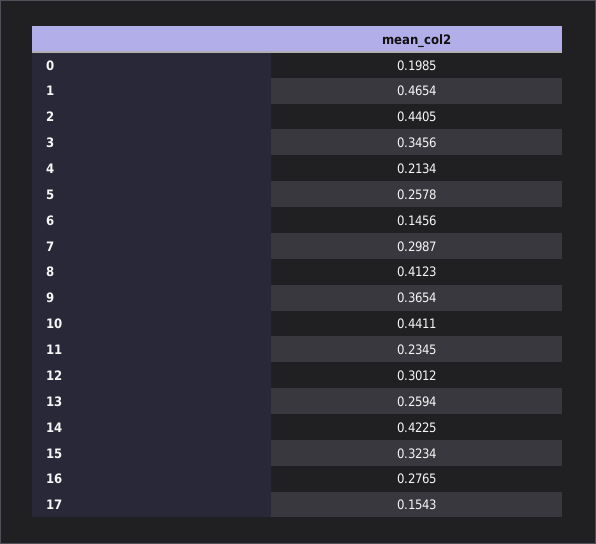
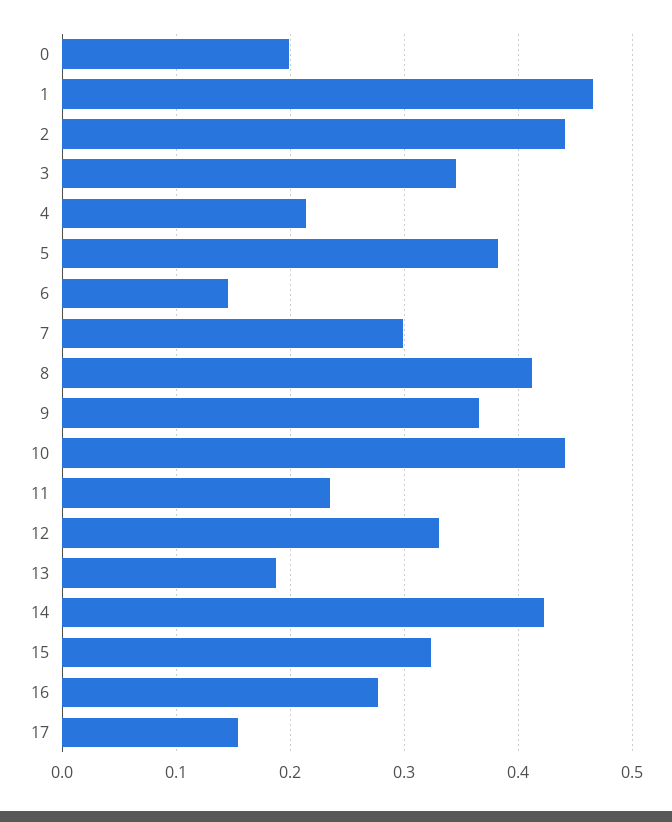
5: 0.2578 -> 0.38
12: 0.3012 -> 0.33
13: 0.2594 -> 0.19

